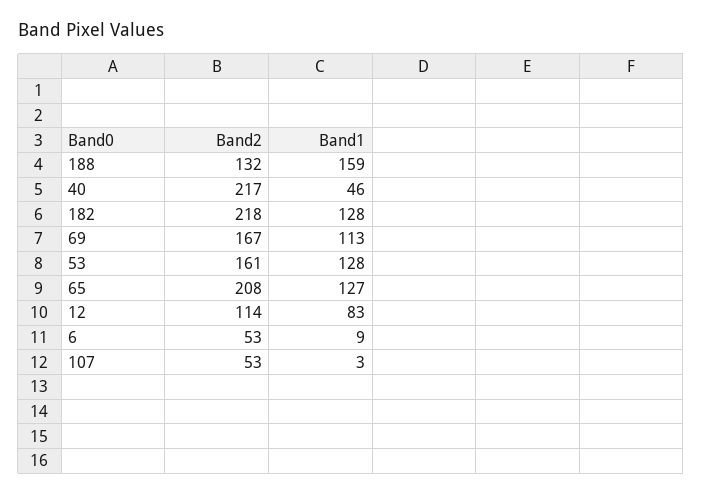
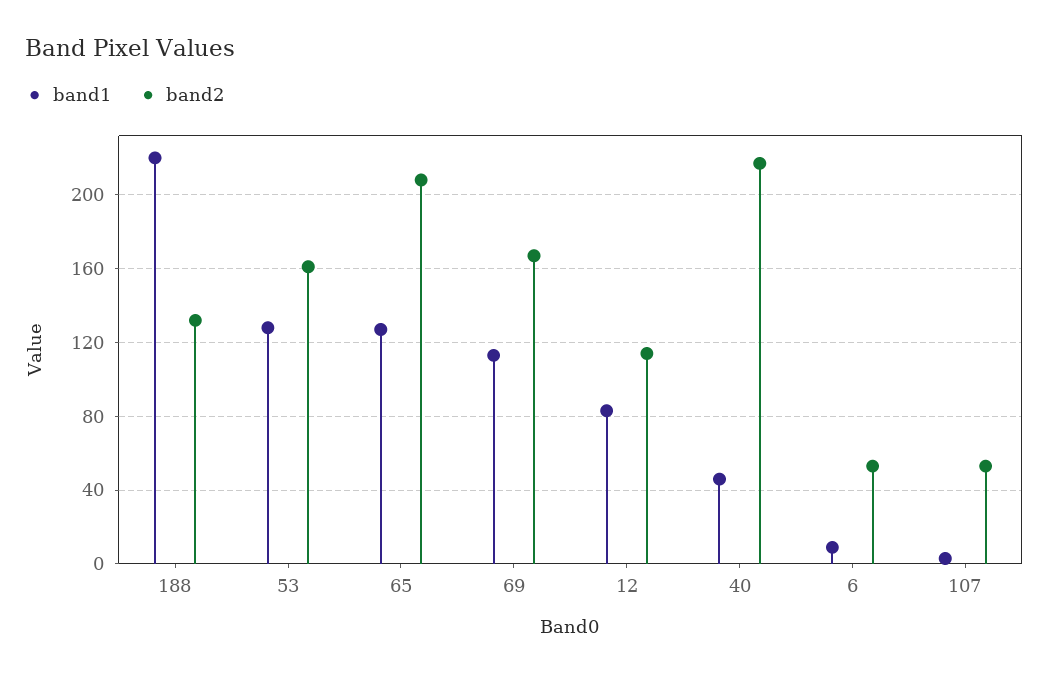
Band1, 188: 159 -> 220
Band2, 182: 218 -> none
Band1, 182: 128 -> none

